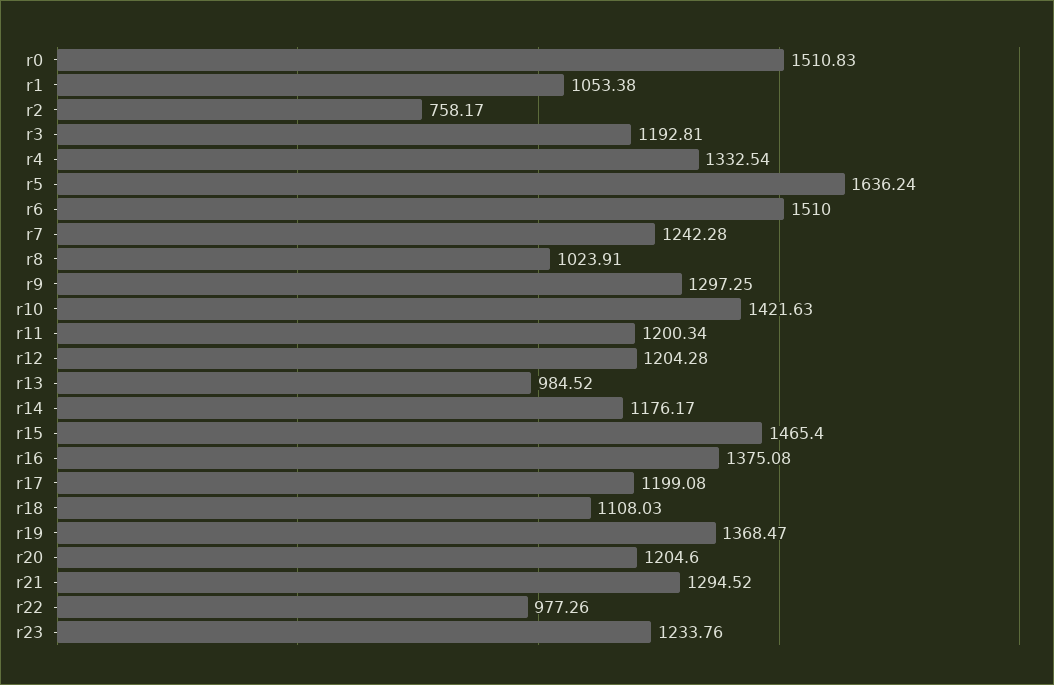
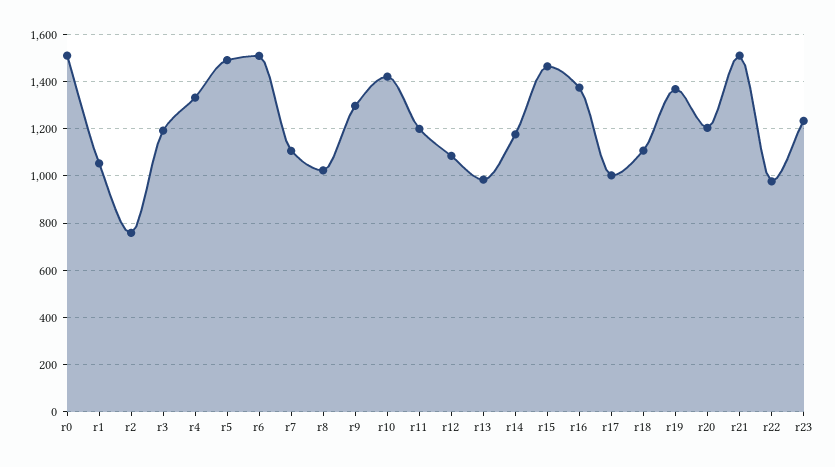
r5: 1636.24 -> 1500
r7: 1242.28 -> 1100
r12: 1204.28 -> 1100
r17: 1199.08 -> 1000
r21: 1294.52 -> 1500

